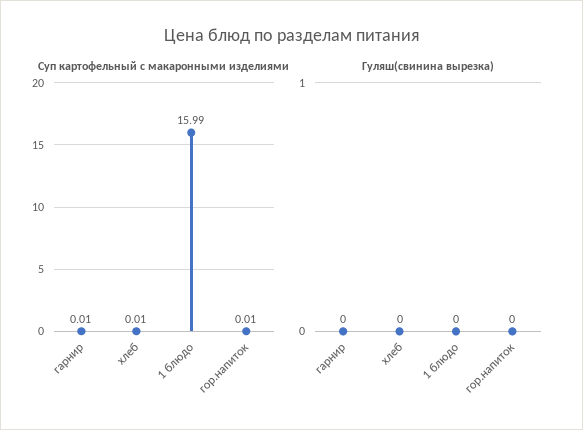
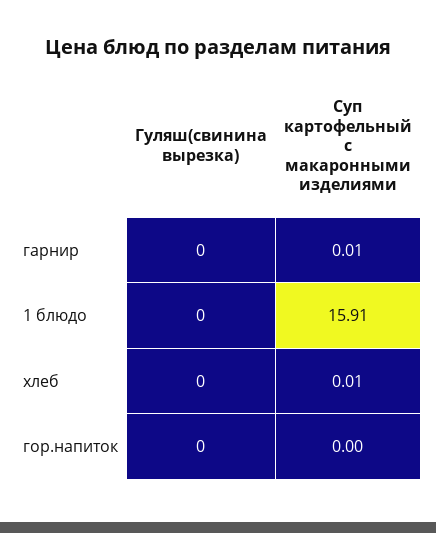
Суп картофельный с макаронными изделиями, 1 блюдо: 15.99 -> 15.91
Суп картофельный с макаронными изделиями, гор.напиток: 0.01 -> 0

